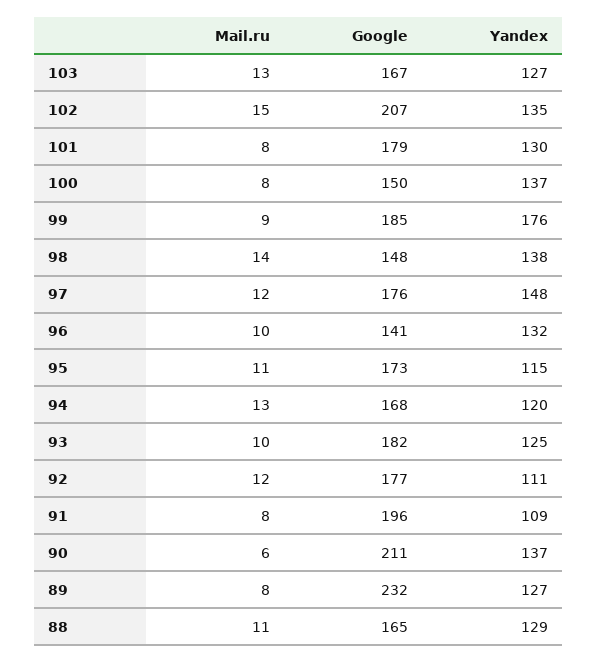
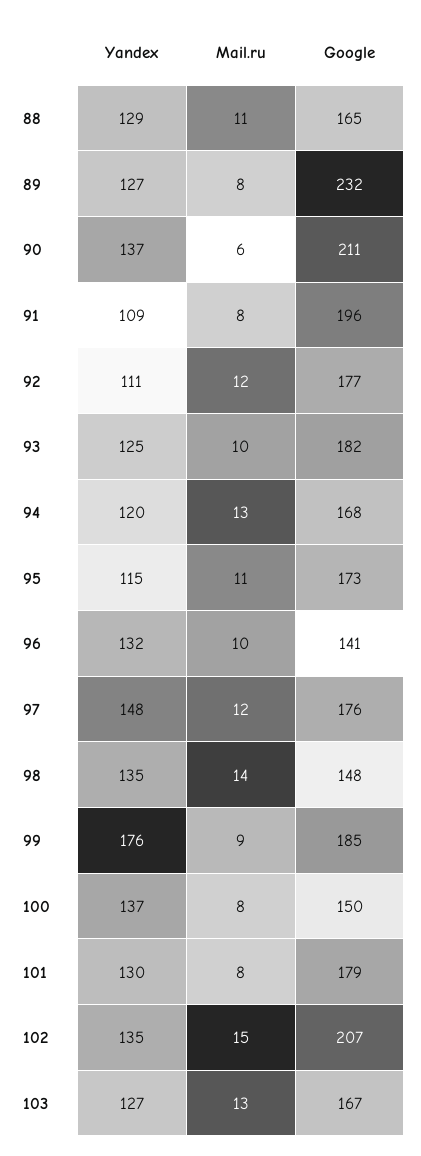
Yandex, 98: 138 -> 135

